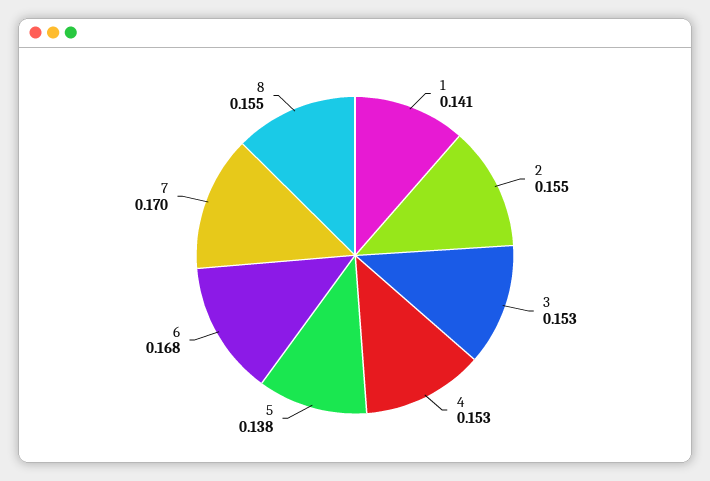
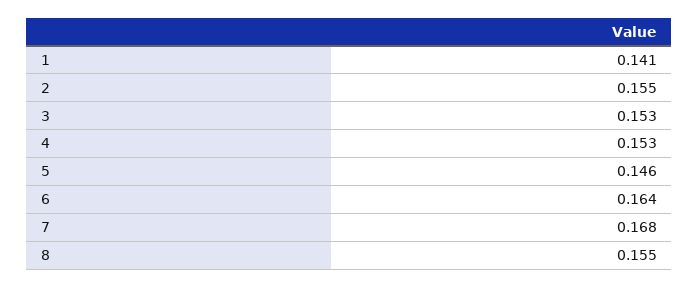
5: 0.138 -> 0.146
6: 0.168 -> 0.164
7: 0.17 -> 0.168

